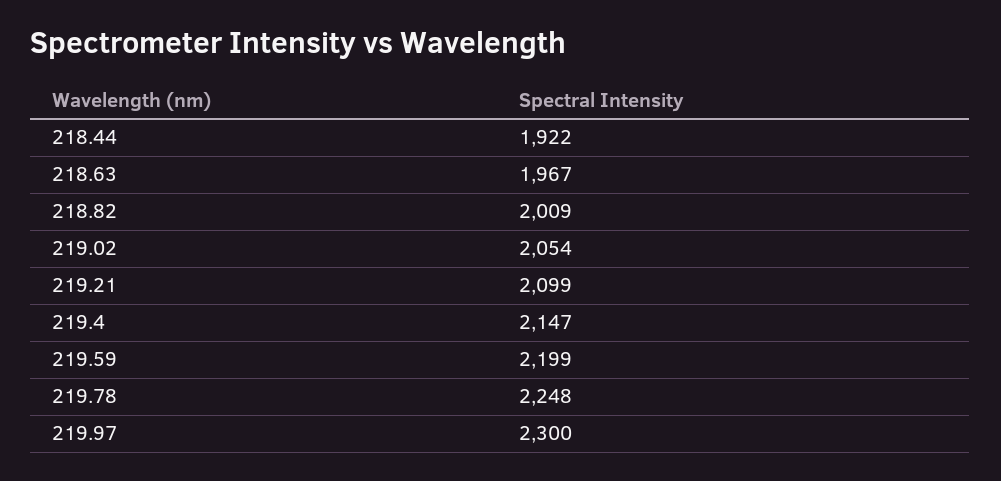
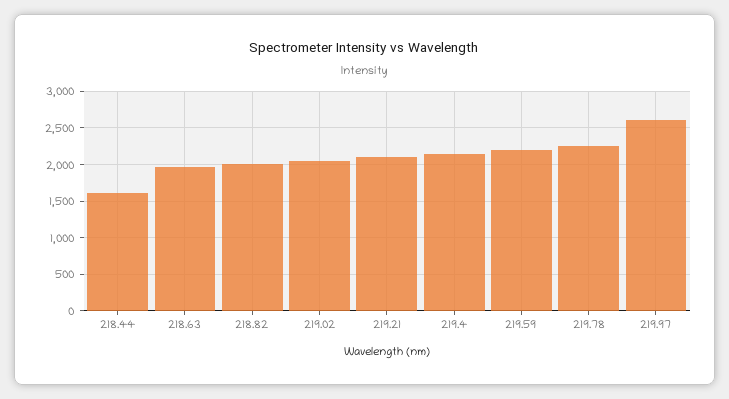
218.44: 1922 -> 1600
219.97: 2300 -> 2600

